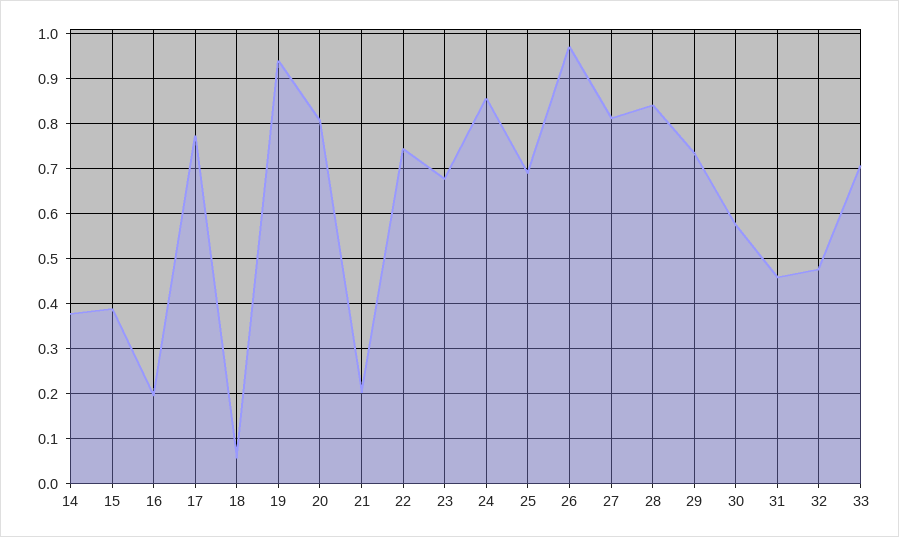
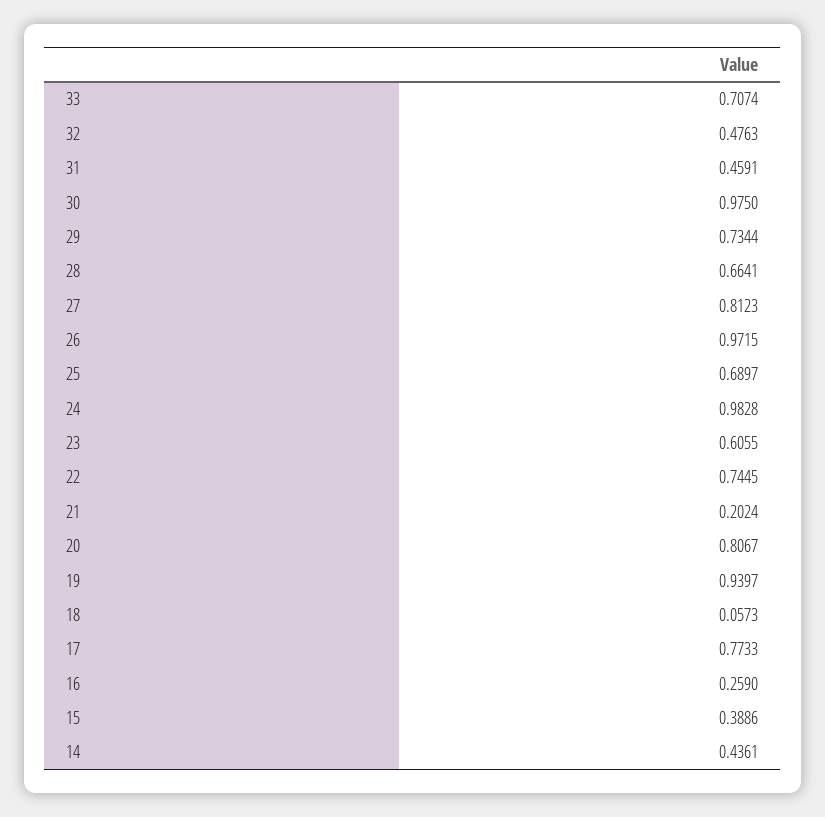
14: 0.38 -> 0.4361
16: 0.2 -> 0.259
23: 0.68 -> 0.6055
24: 0.86 -> 0.9828
28: 0.84 -> 0.6641
30: 0.58 -> 0.975

